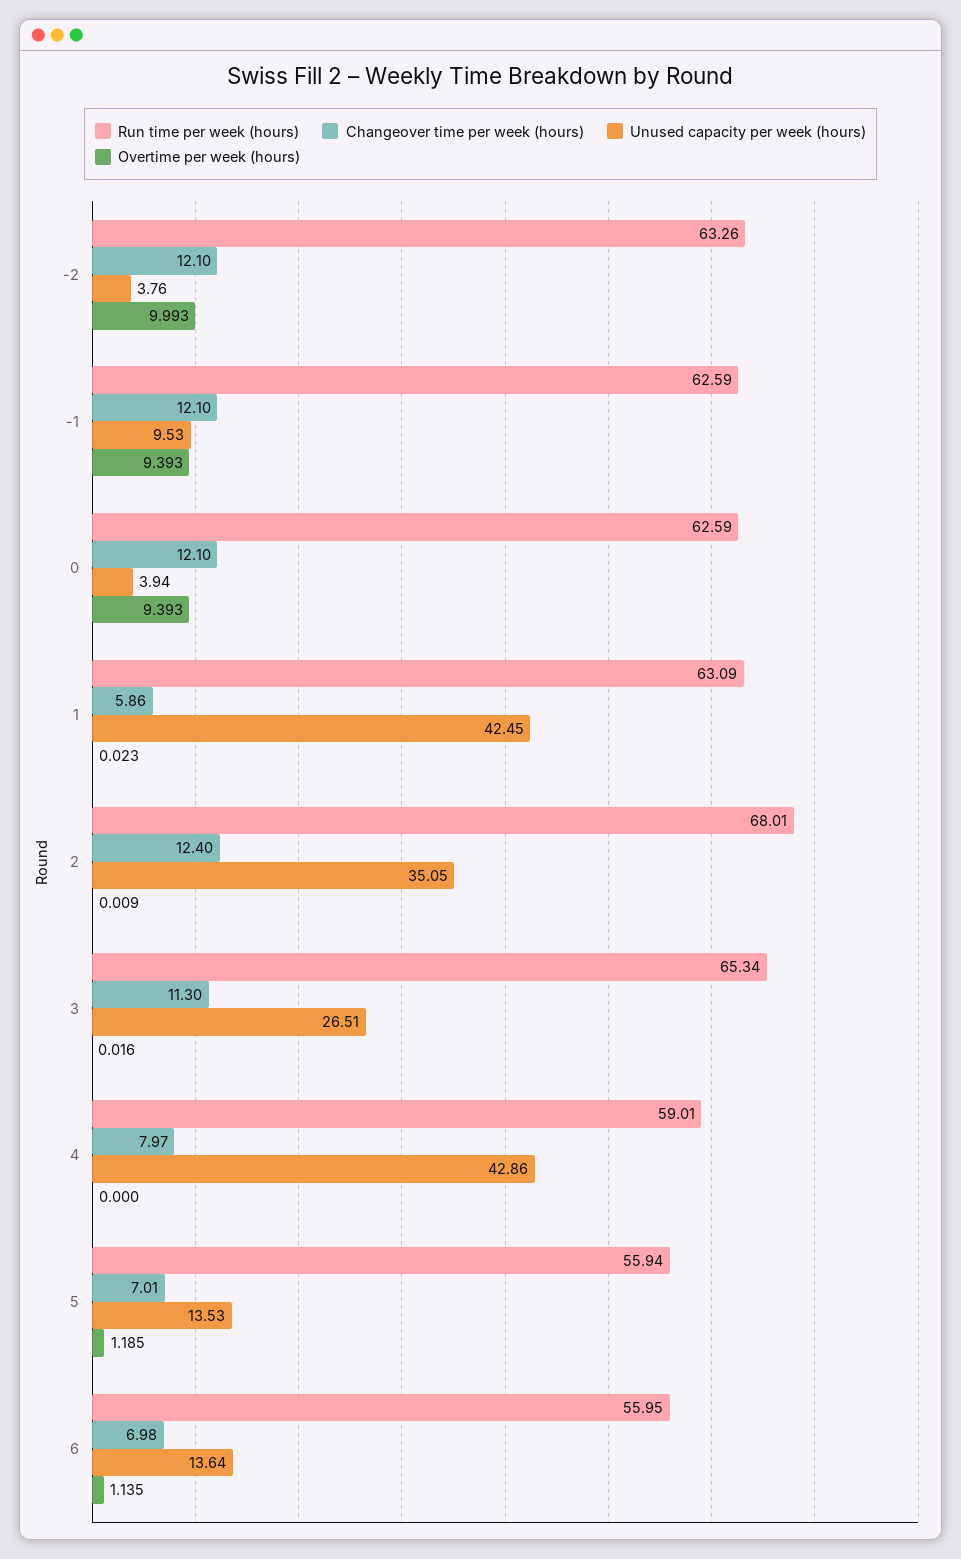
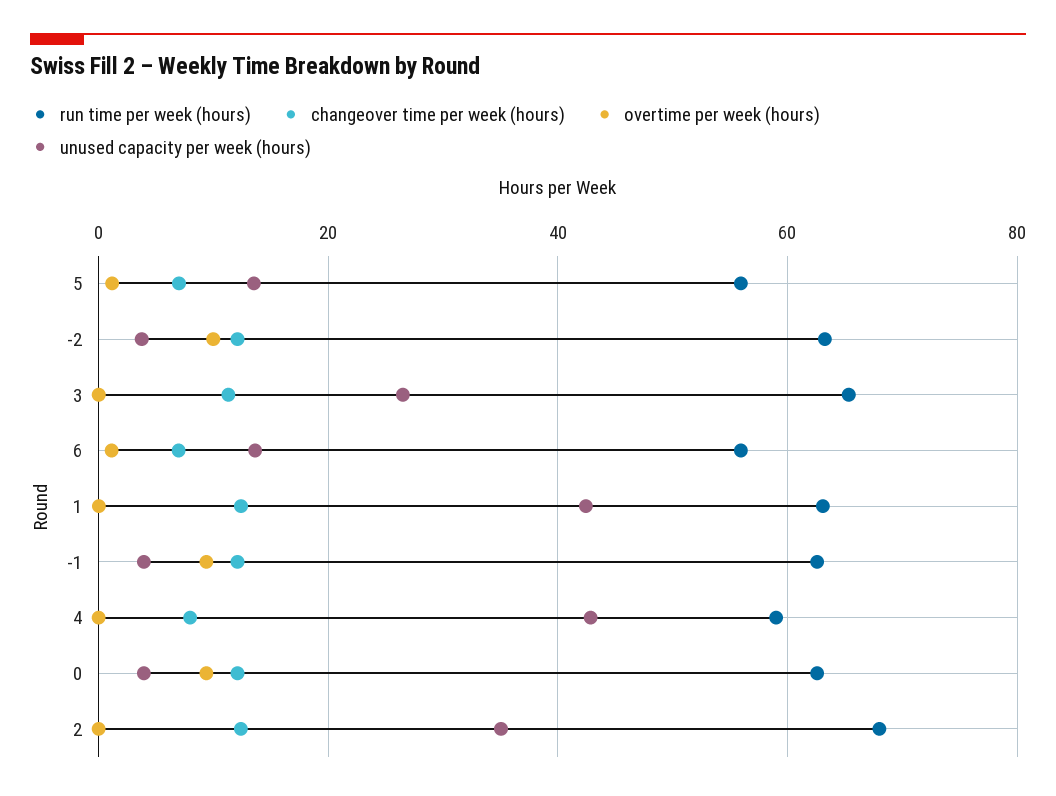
Unused capacity per week (hours), -1: 9.53 -> 4
Changeover time per week (hours), 1: 5.86 -> 12

